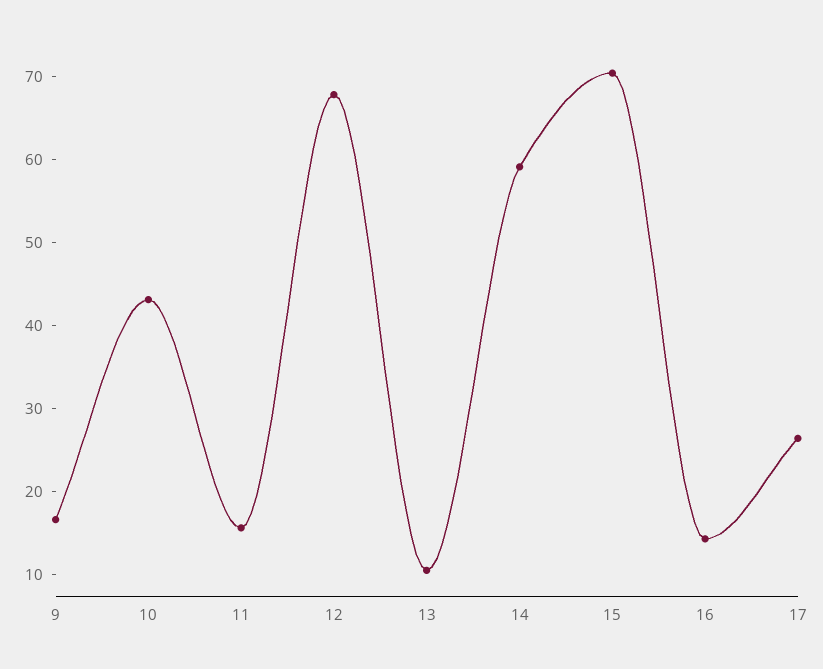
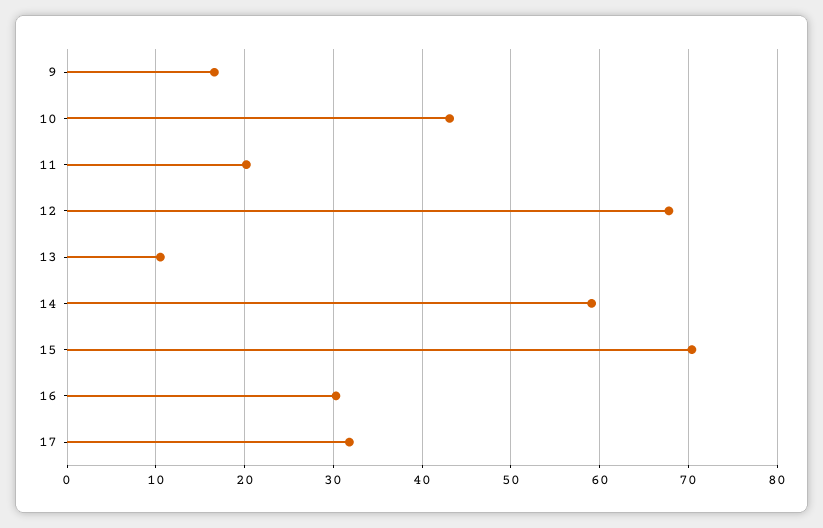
11: 16 -> 20
16: 14 -> 30
17: 26 -> 32

